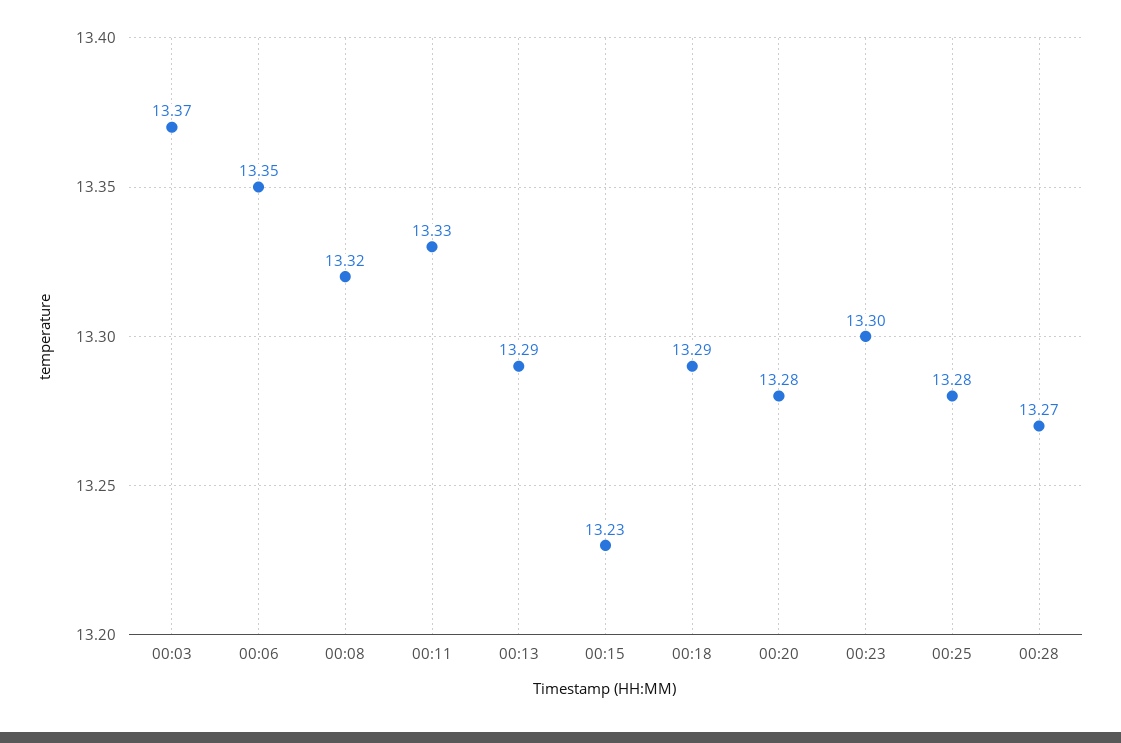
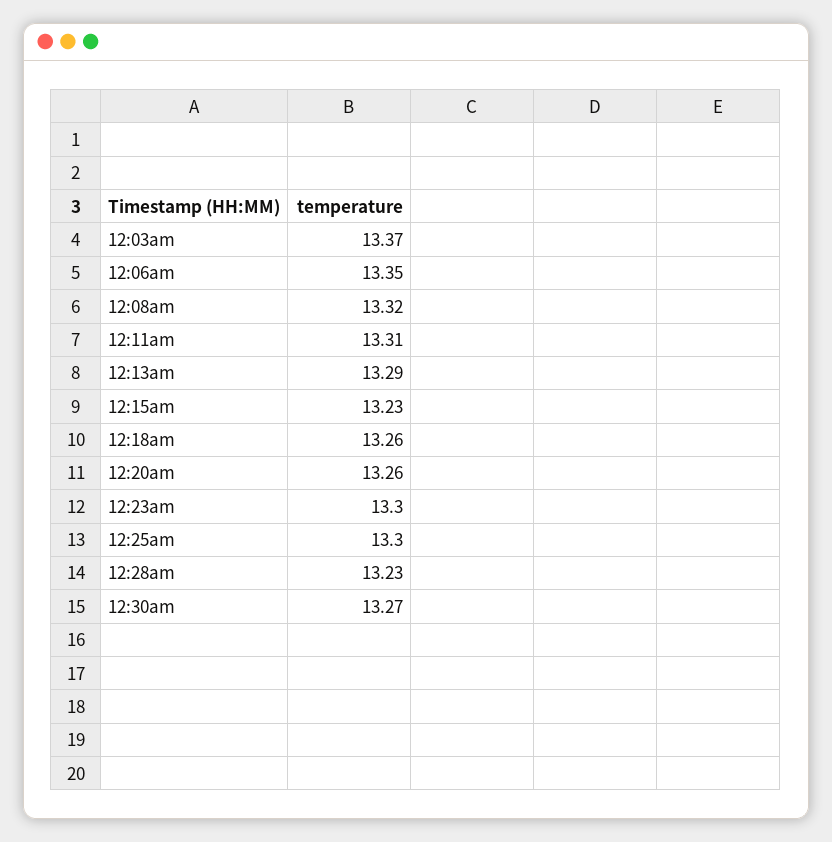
00:11: 13.33 -> 13.31
00:18: 13.29 -> 13.26
00:20: 13.28 -> 13.26
00:25: 13.28 -> 13.3
00:28: 13.27 -> 13.23
12:30am: none -> 13.27

